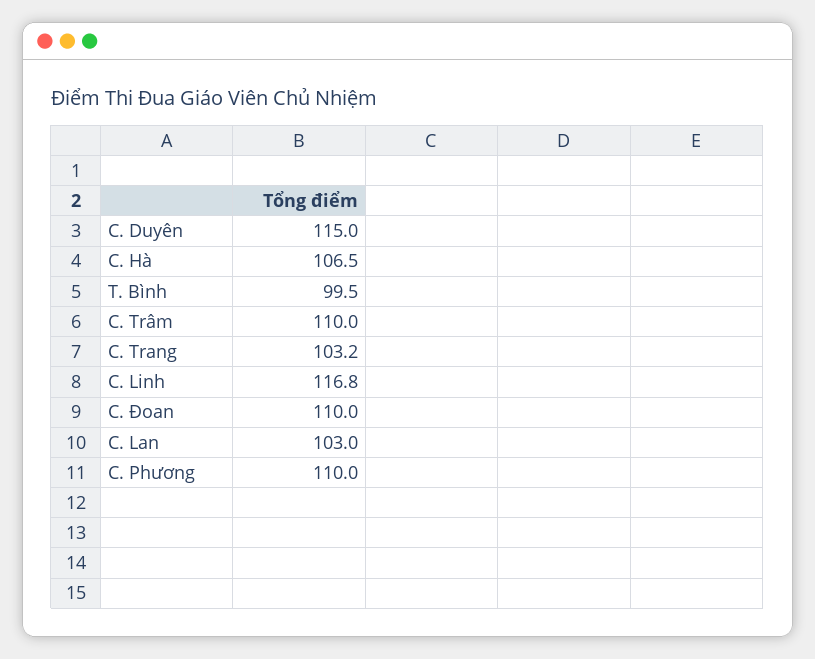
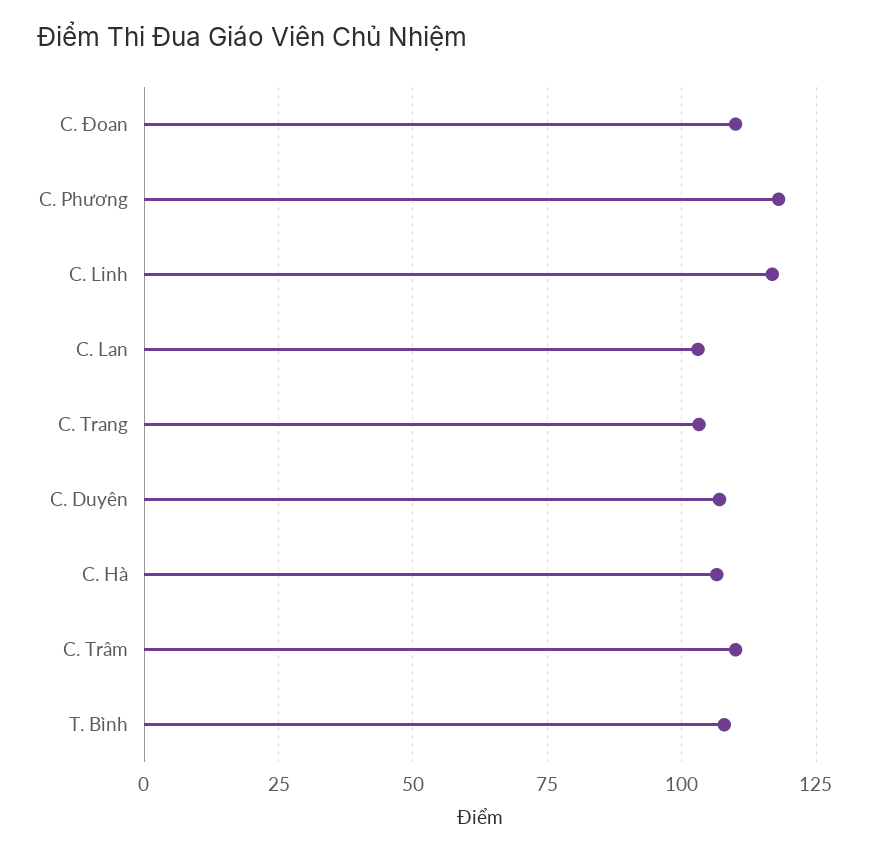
C. Duyên: 115 -> 107.5
T. Bình: 99.5 -> 107.5
C. Phương: 110 -> 117.5

